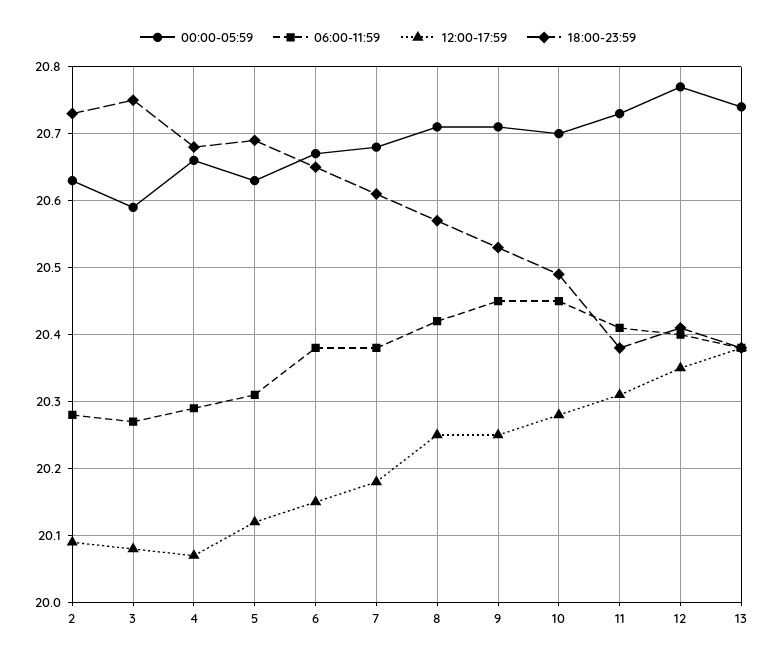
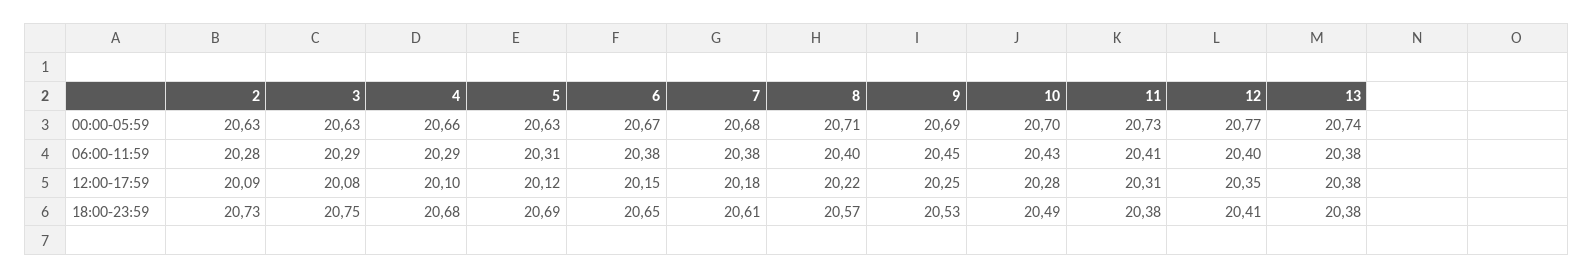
00:00-05:59, 3: 20.59 -> 20.63
06:00-11:59, 3: 20.27 -> 20.29
12:00-17:59, 4: 20.07 -> 20.1
06:00-11:59, 8: 20.42 -> 20.4
12:00-17:59, 8: 20.25 -> 20.22
00:00-05:59, 9: 20.71 -> 20.69
06:00-11:59, 10: 20.45 -> 20.43

